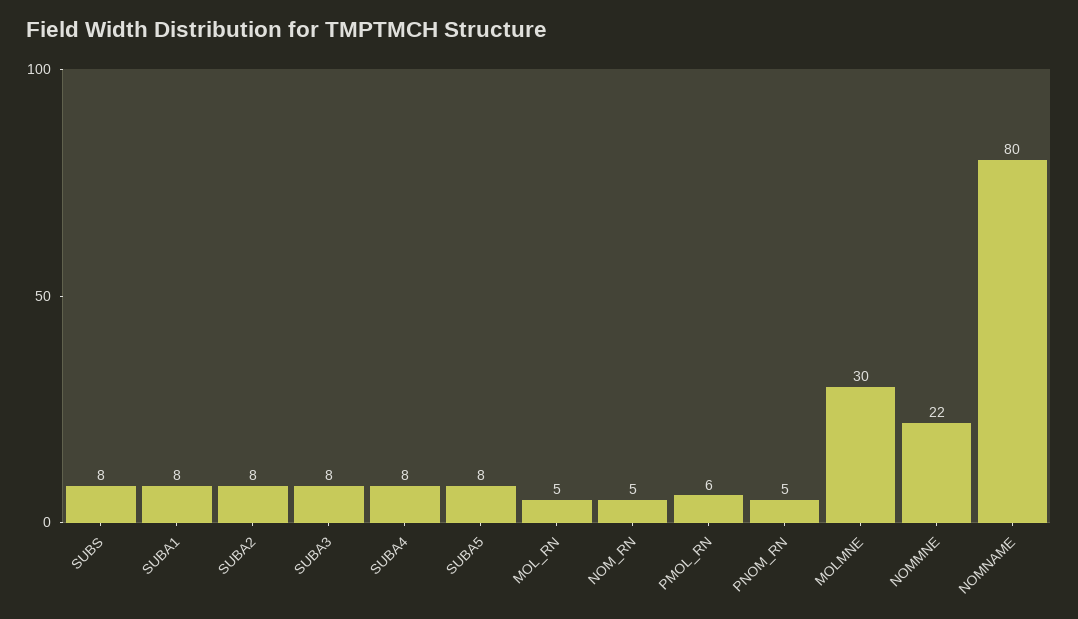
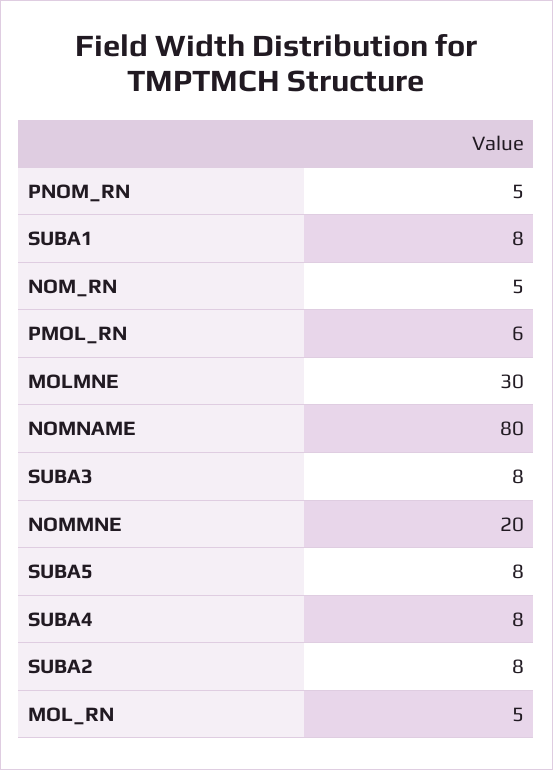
SUBS: 8 -> none
NOMMNE: 22 -> 20

